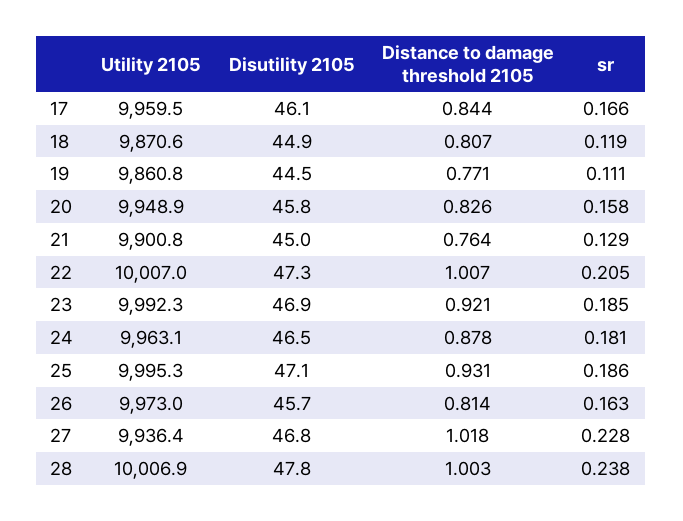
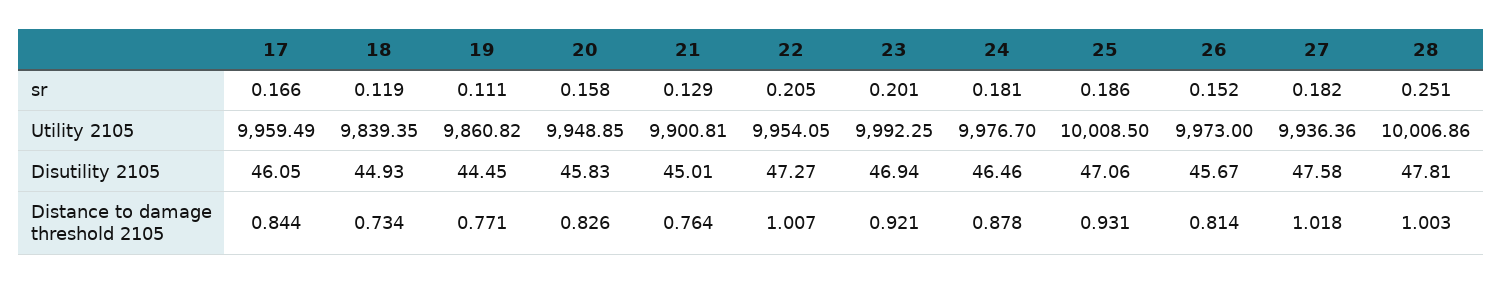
Utility 2105, 18: 9870.6 -> 9839.35
Distance to damage threshold 2105, 18: 0.807 -> 0.734
Utility 2105, 22: 10007 -> 9954.05
sr, 23: 0.185 -> 0.201
Utility 2105, 24: 9963.1 -> 9976.7
Utility 2105, 25: 9995.3 -> 10008.5
sr, 26: 0.163 -> 0.152
Disutility 2105, 27: 46.8 -> 47.58
sr, 27: 0.228 -> 0.182
sr, 28: 0.238 -> 0.251

